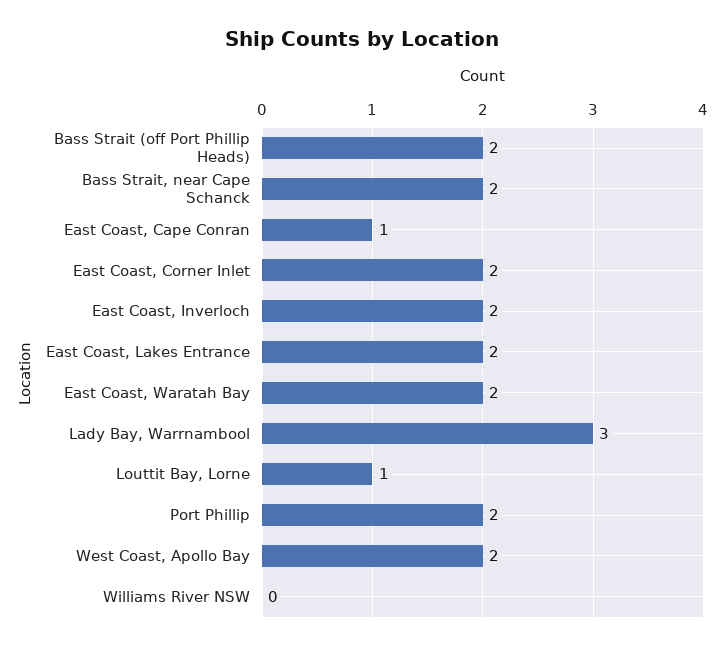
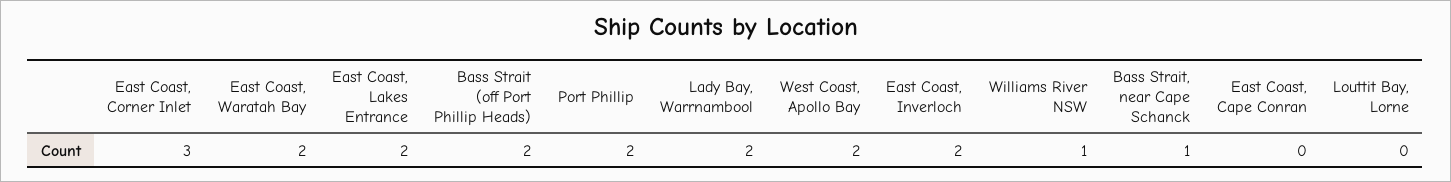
Bass Strait, near Cape Schanck: 2 -> 1
East Coast, Cape Conran: 1 -> 0
East Coast, Corner Inlet: 2 -> 3
Lady Bay, Warrnambool: 3 -> 2
Louttit Bay, Lorne: 1 -> 0
Williams River NSW: 0 -> 1

